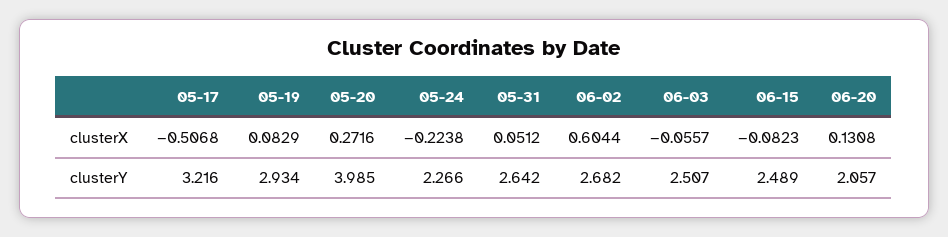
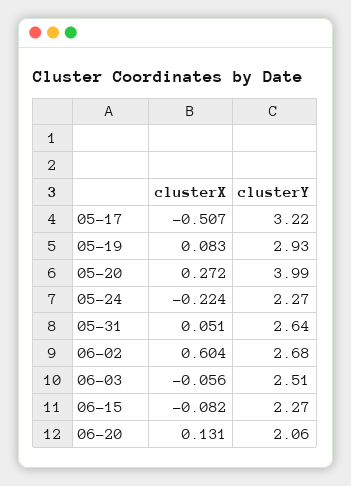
06-15, clusterY: 2.489 -> 2.27

